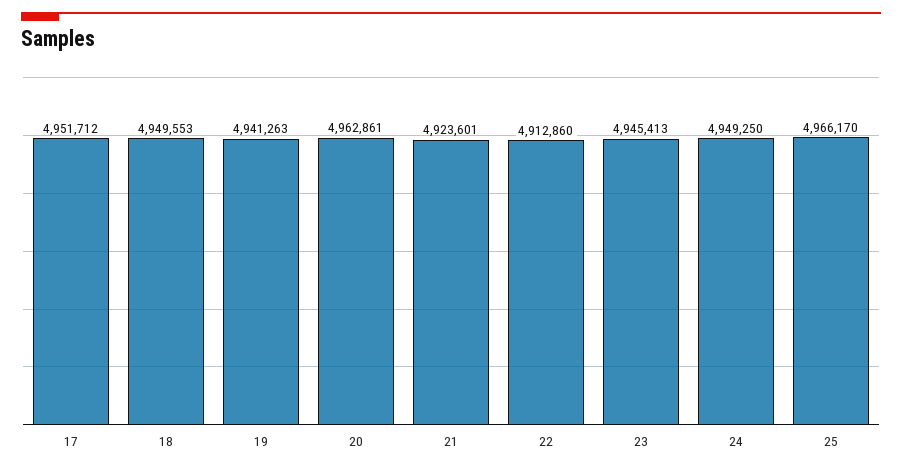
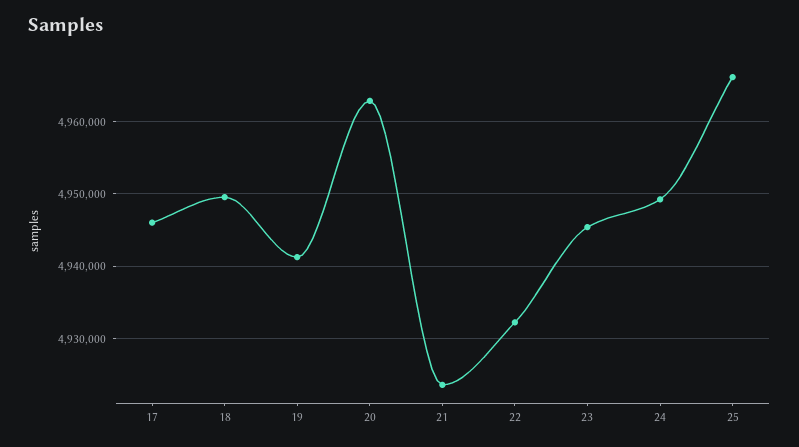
17: 4951712 -> 4946000
22: 4912860 -> 4932000

